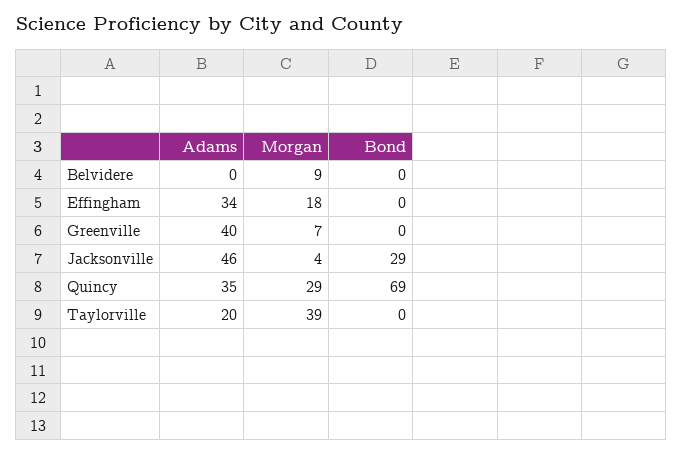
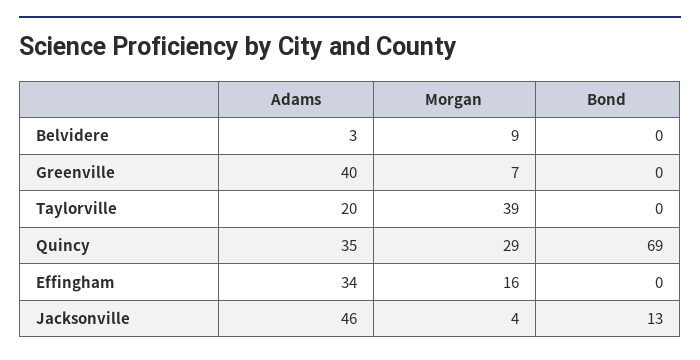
Adams, Belvidere: 0 -> 3
Morgan, Effingham: 18 -> 16
Bond, Jacksonville: 29 -> 13

